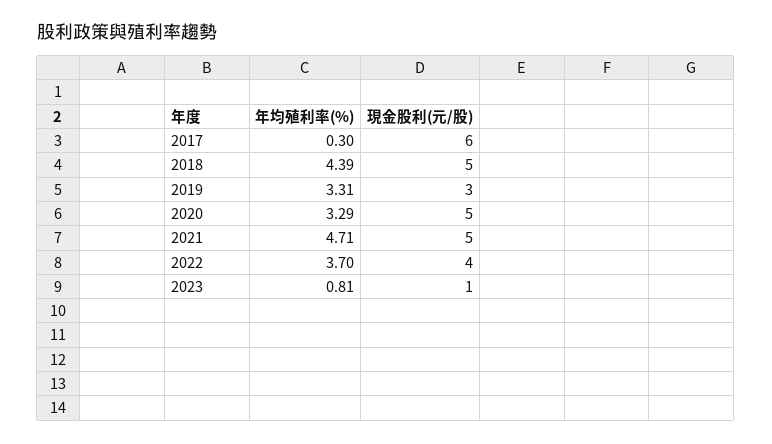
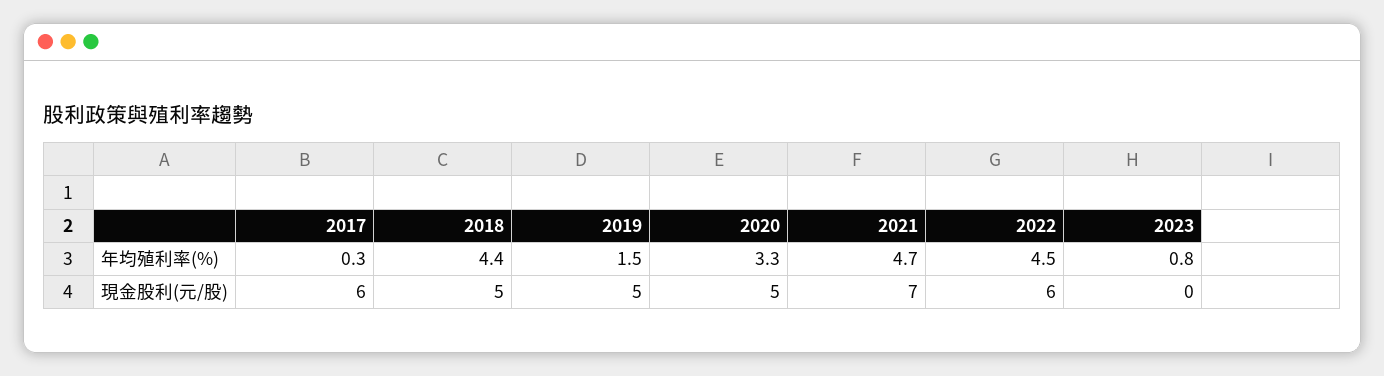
年均殖利率(%), 2019: 3.31 -> 1.5
現金股利(元/股), 2019: 3 -> 5
現金股利(元/股), 2021: 5 -> 7
年均殖利率(%), 2022: 3.7 -> 4.5
現金股利(元/股), 2022: 4 -> 6
現金股利(元/股), 2023: 1 -> 0

